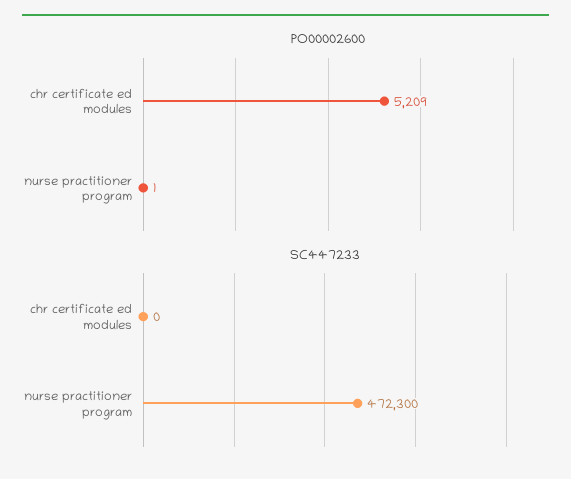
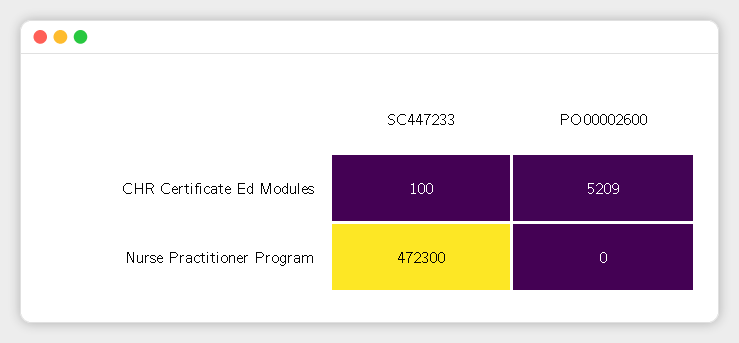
PO00002600, nurse practitioner program: 1 -> 0
SC447233, chr certificate ed modules: 0 -> 100

